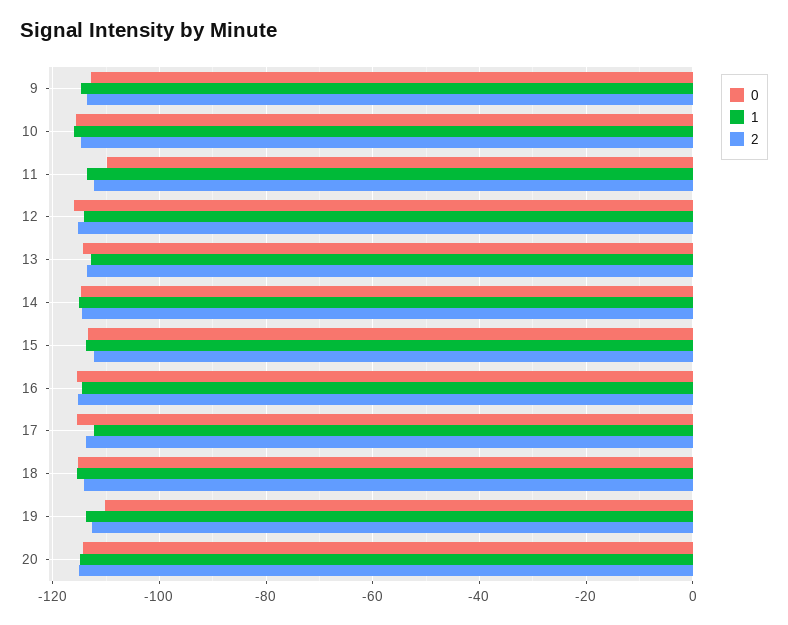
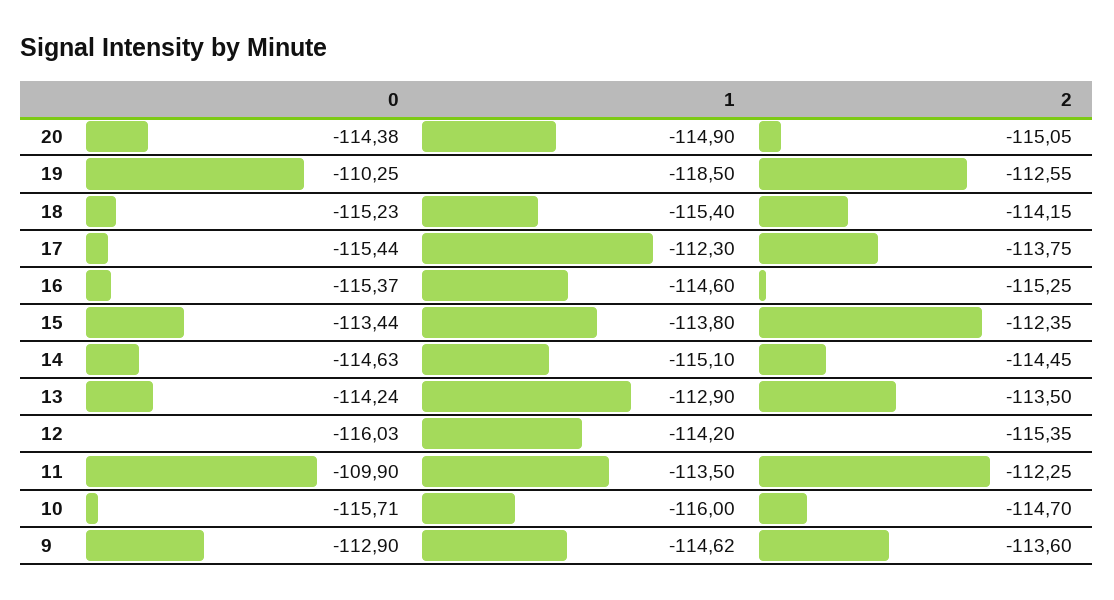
1, 19: -114 -> -118.5

